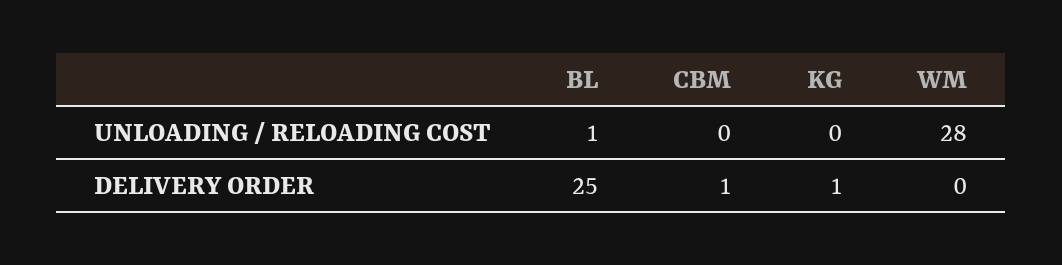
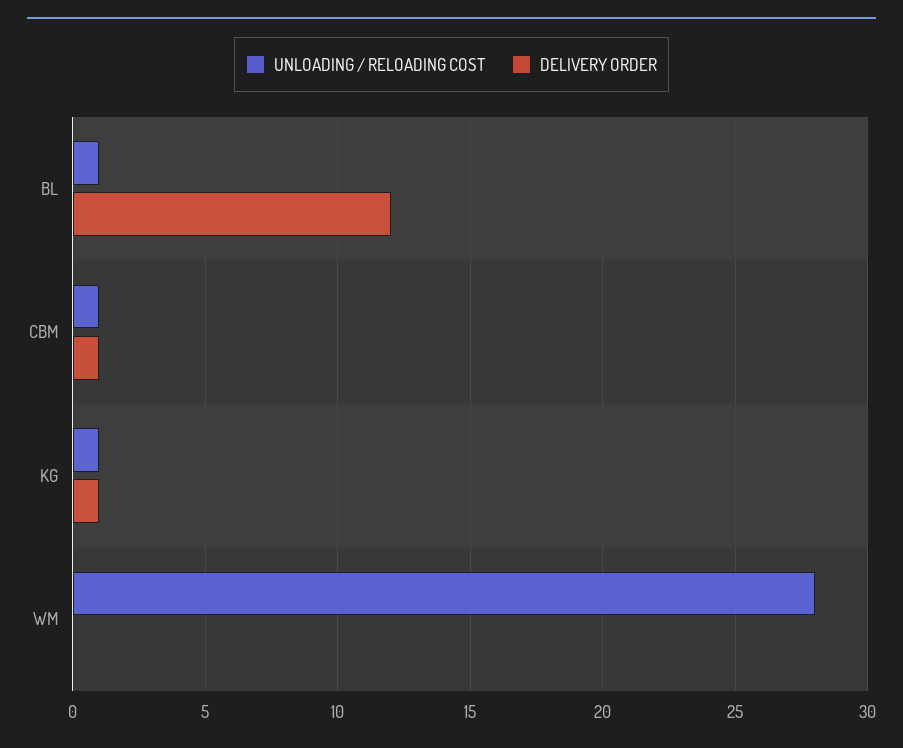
UNLOADING / RELOADING COST, CBM: 0 -> 1
UNLOADING / RELOADING COST, KG: 0 -> 1
DELIVERY ORDER, BL: 25 -> 12

